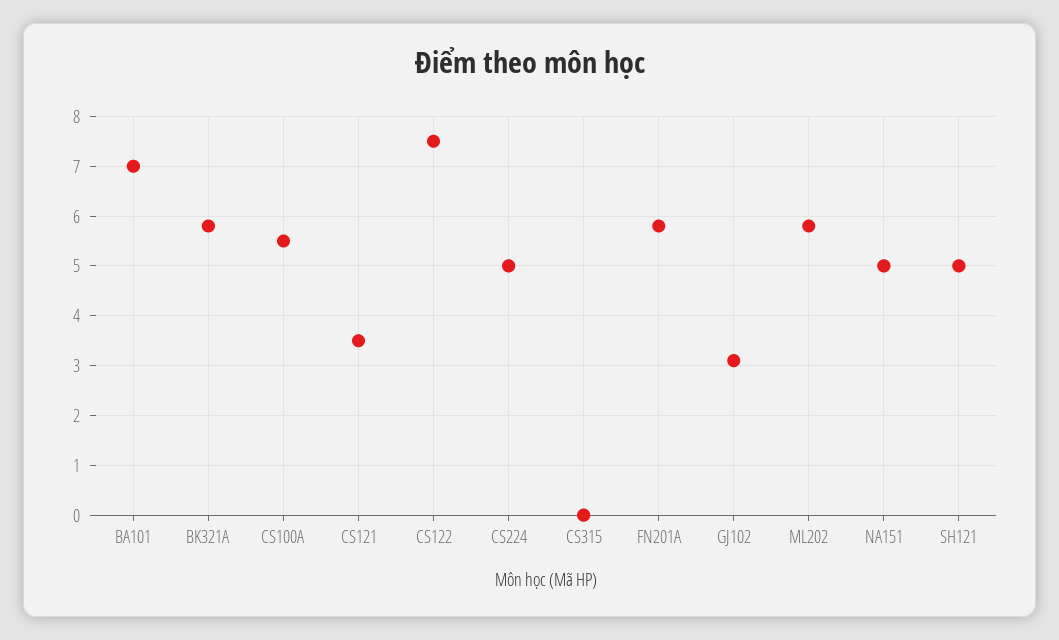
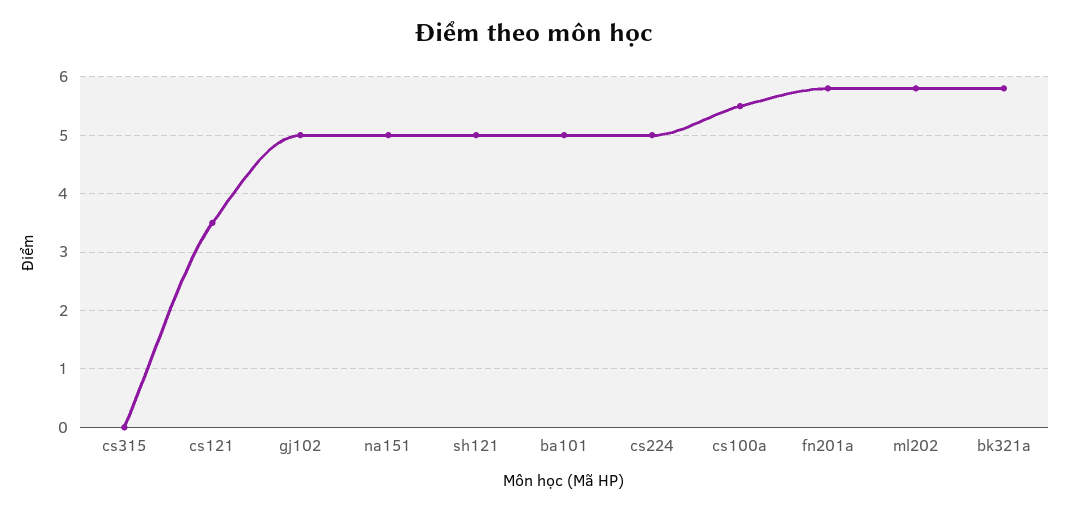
BA101: 7 -> 5
CS122: 7.5 -> none
GJ102: 3 -> 5

